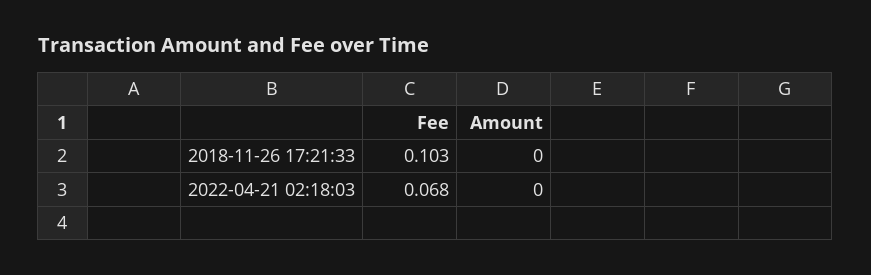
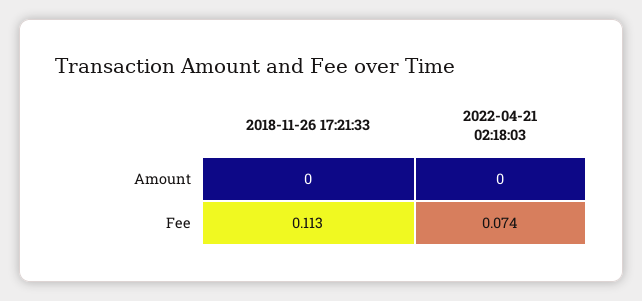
Fee, 2018-11-26 17:21:33: 0.103 -> 0.113
Fee, 2022-04-21 02:18:03: 0.068 -> 0.074

